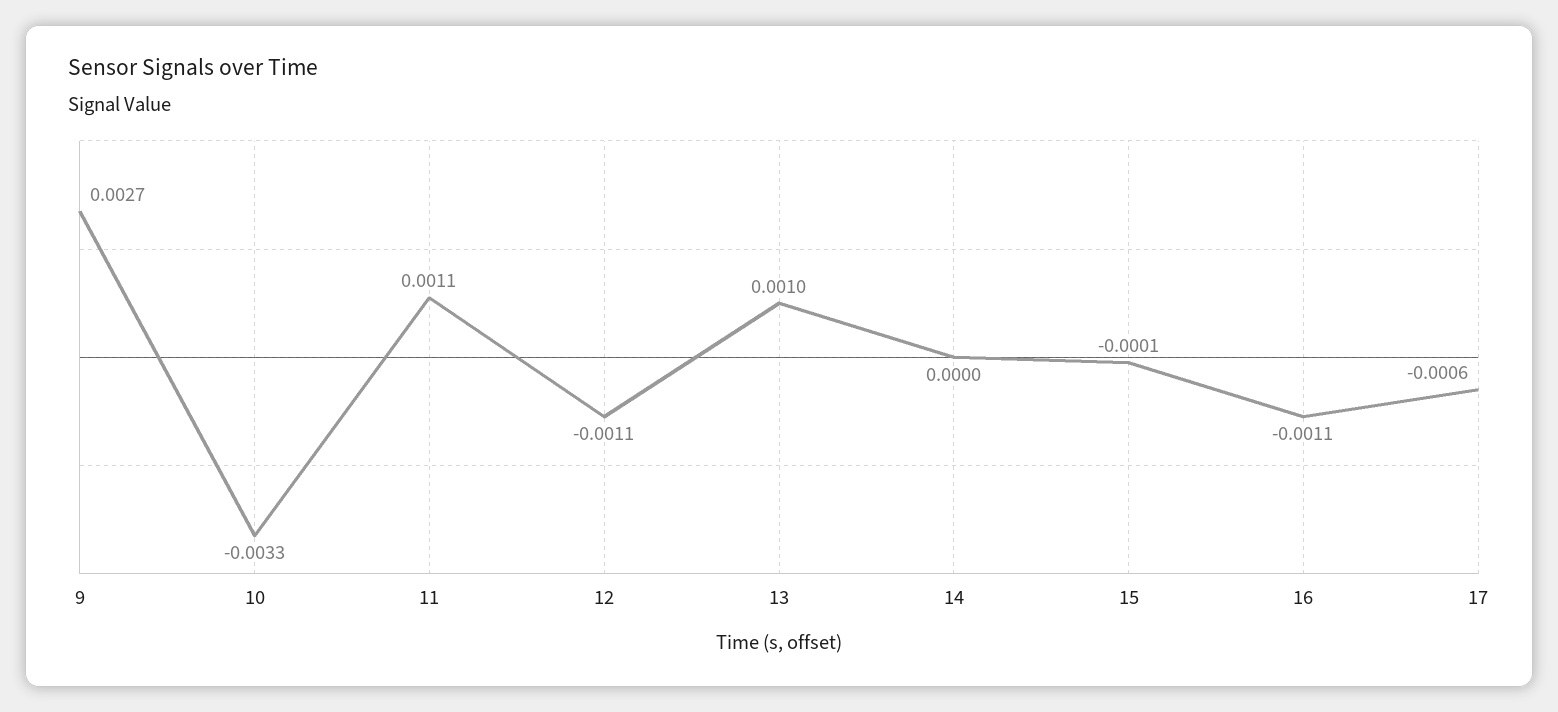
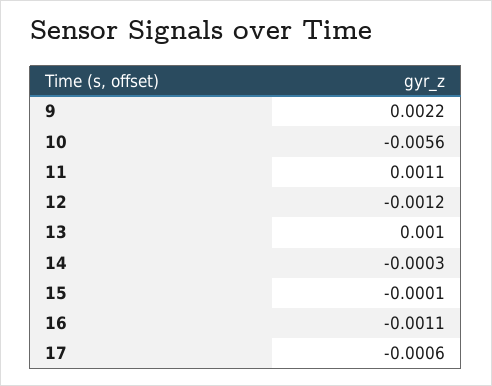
9: 0.0027 -> 0.0022
10: -0.0033 -> -0.0056
12: -0.0011 -> -0.0012
14: 0 -> -0.0003

